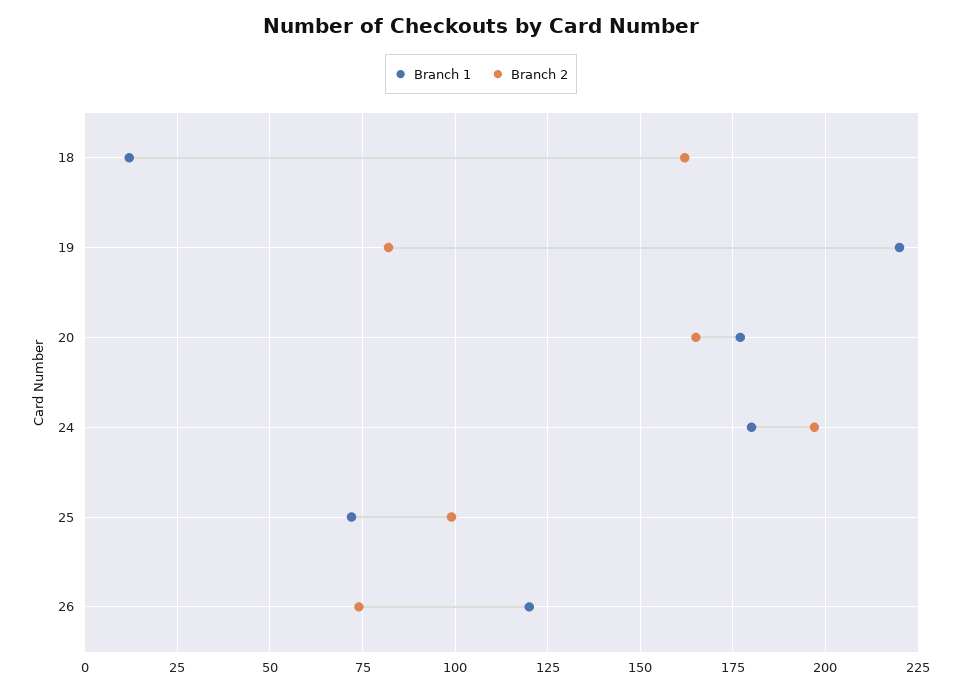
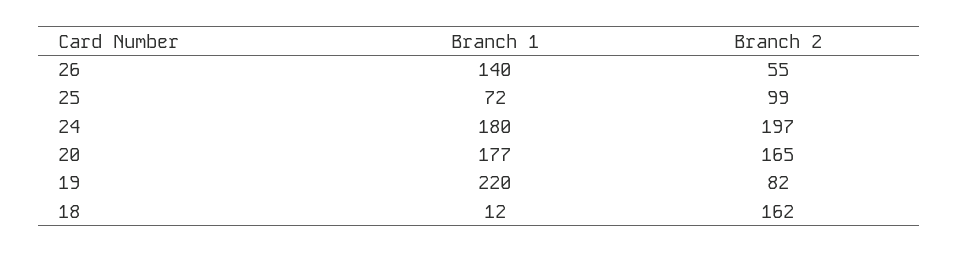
Branch 1, 26: 120 -> 140
Branch 2, 26: 75 -> 55

